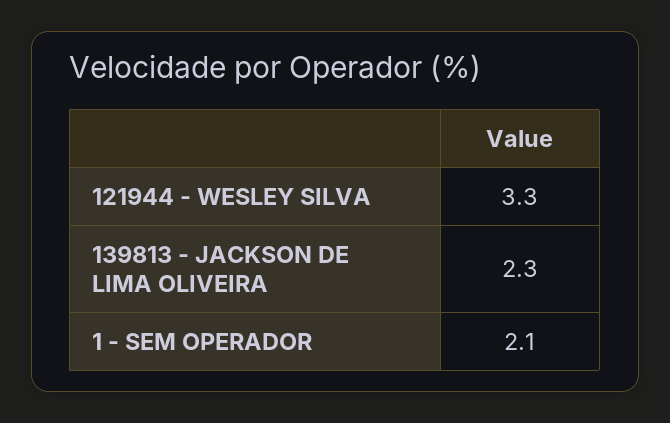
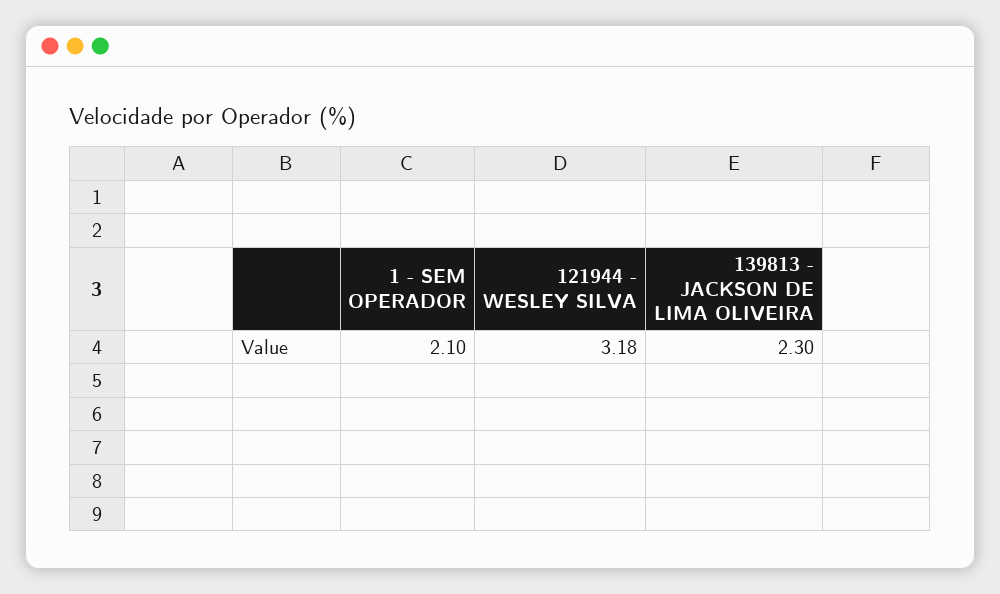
121944 - WESLEY SILVA: 3.3 -> 3.18

